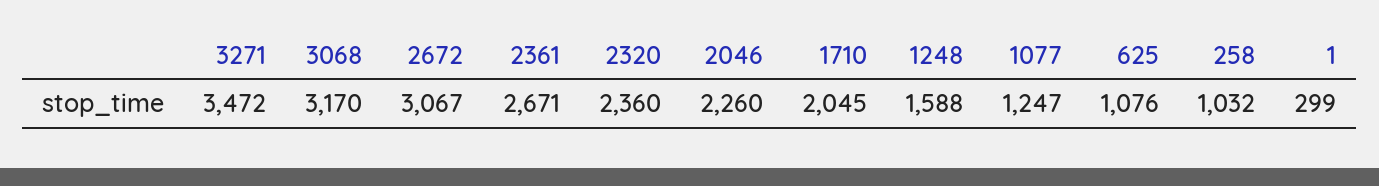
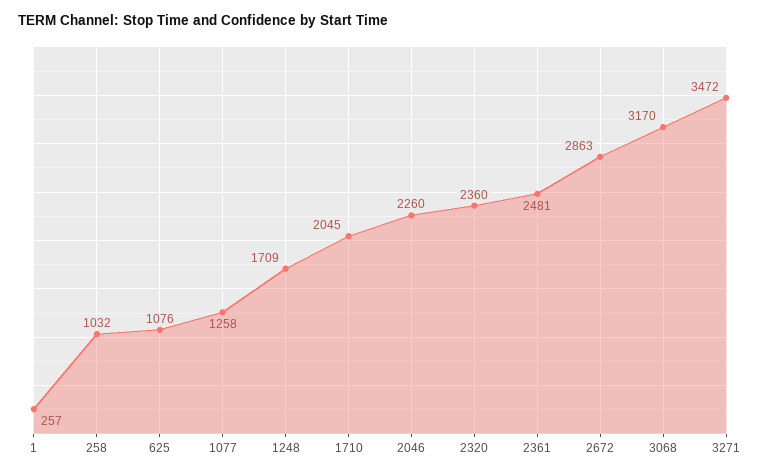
2672: 3067 -> 2863
2361: 2671 -> 2481
1248: 1588 -> 1709
1077: 1247 -> 1258
1: 299 -> 257

